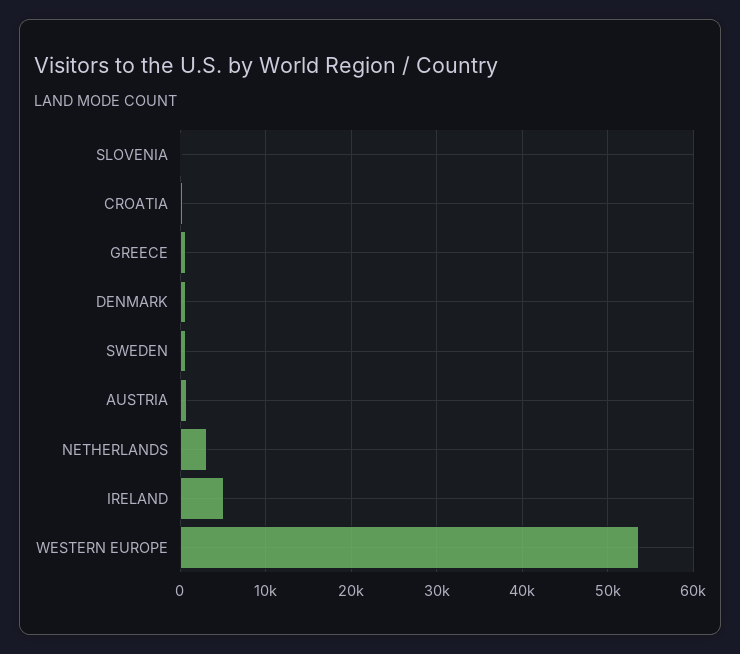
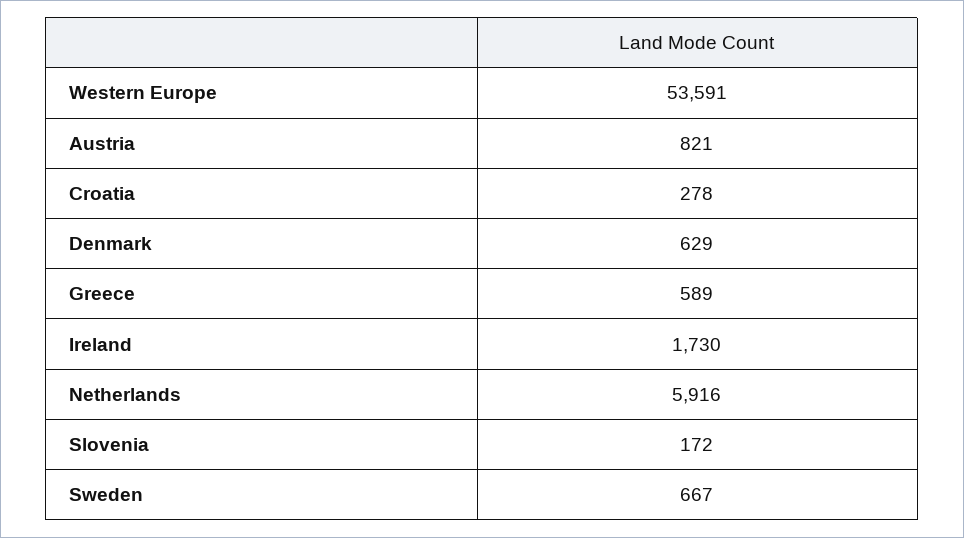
NETHERLANDS: 3000 -> 5916
IRELAND: 5000 -> 1730

